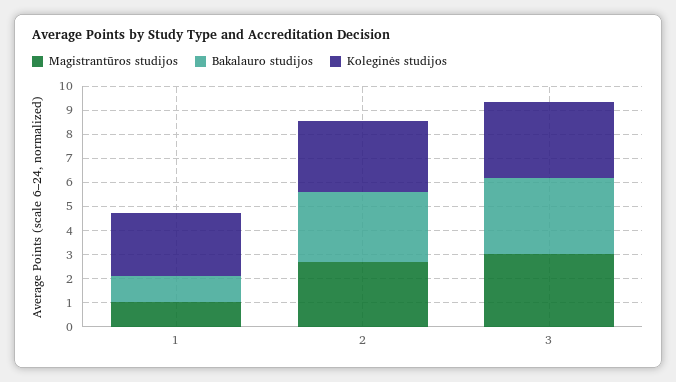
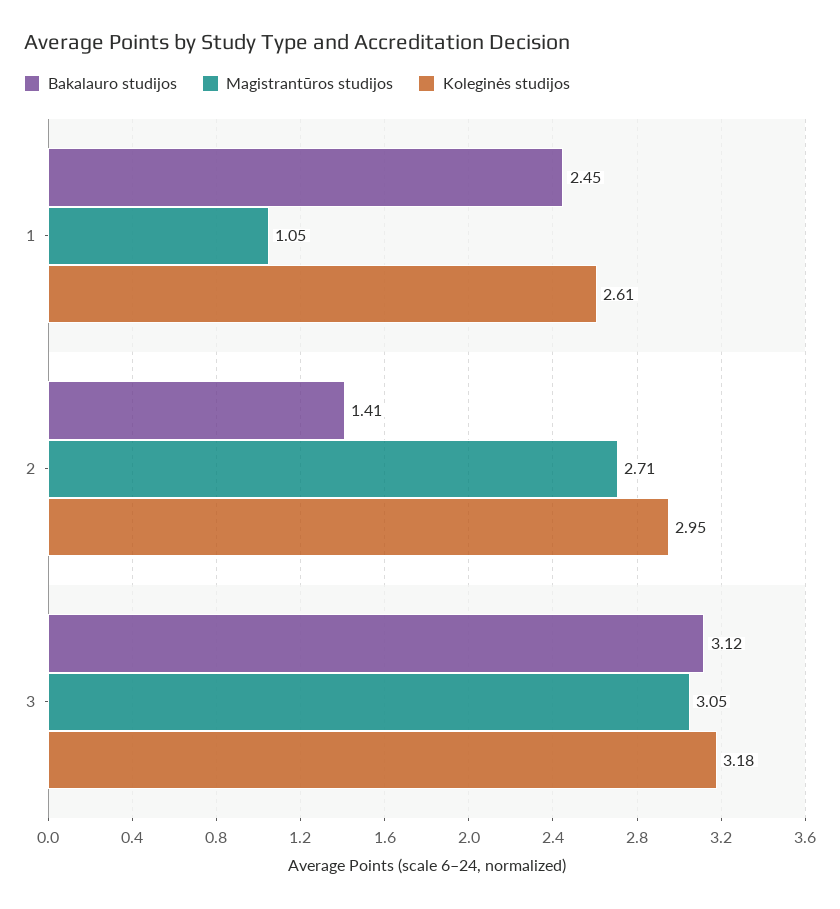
Bakalauro studijos, 1: 1 -> 2.45
Bakalauro studijos, 2: 3 -> 1.41

